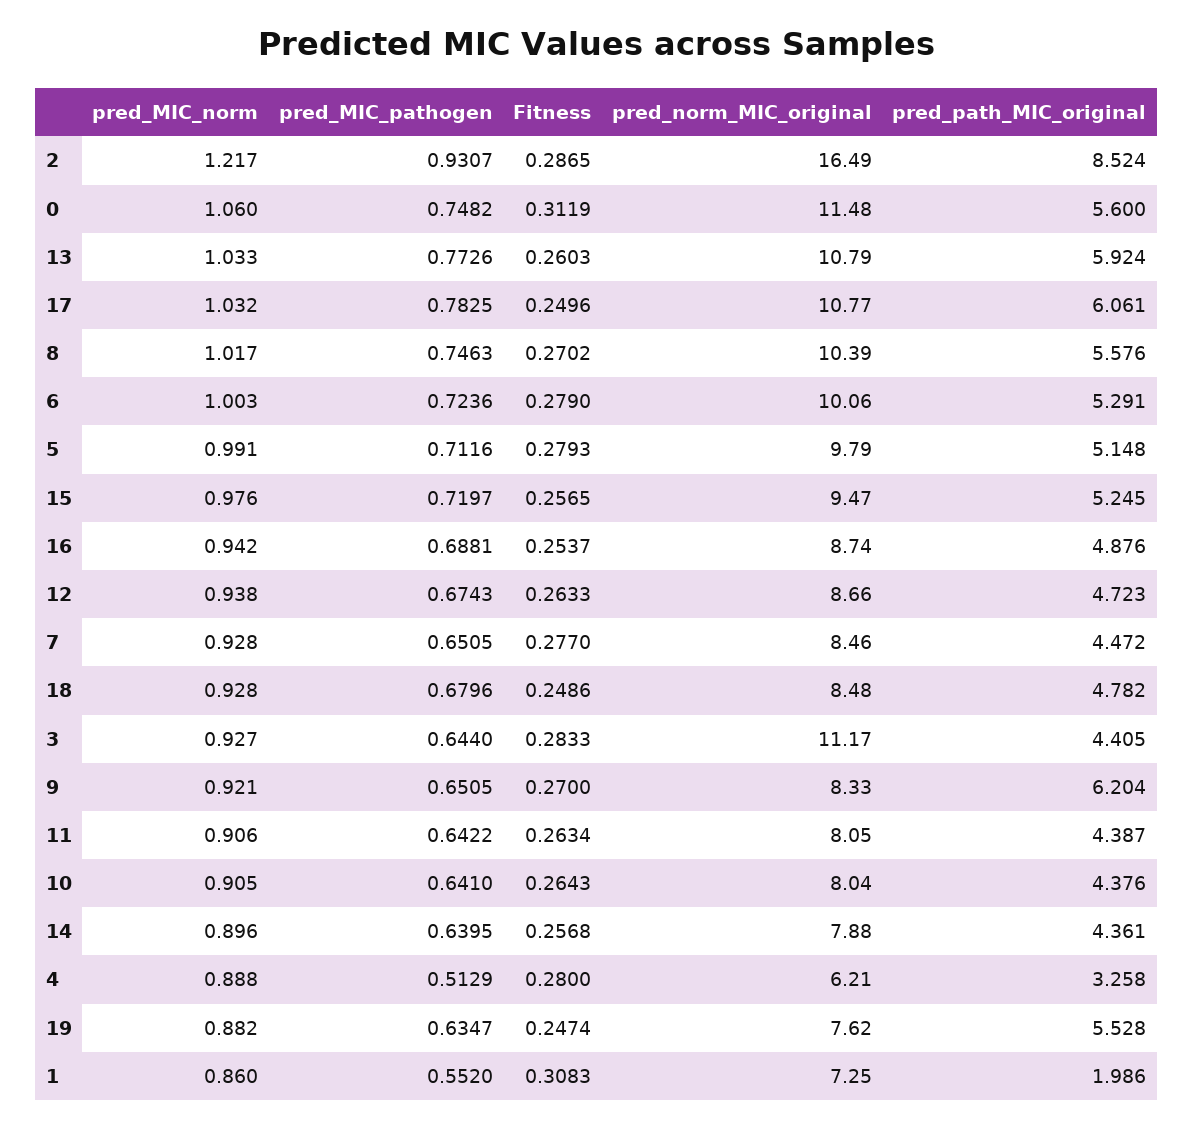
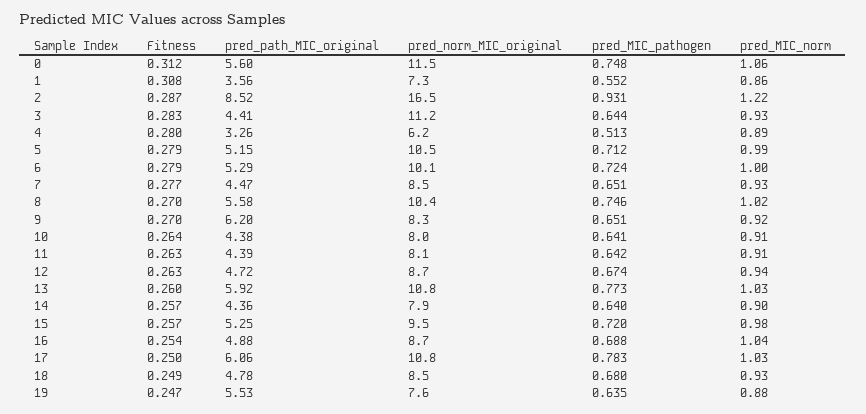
pred_norm_MIC_original, 5: 9.79 -> 10.5
pred_MIC_norm, 16: 0.942 -> 1.04
pred_path_MIC_original, 1: 1.986 -> 3.56

